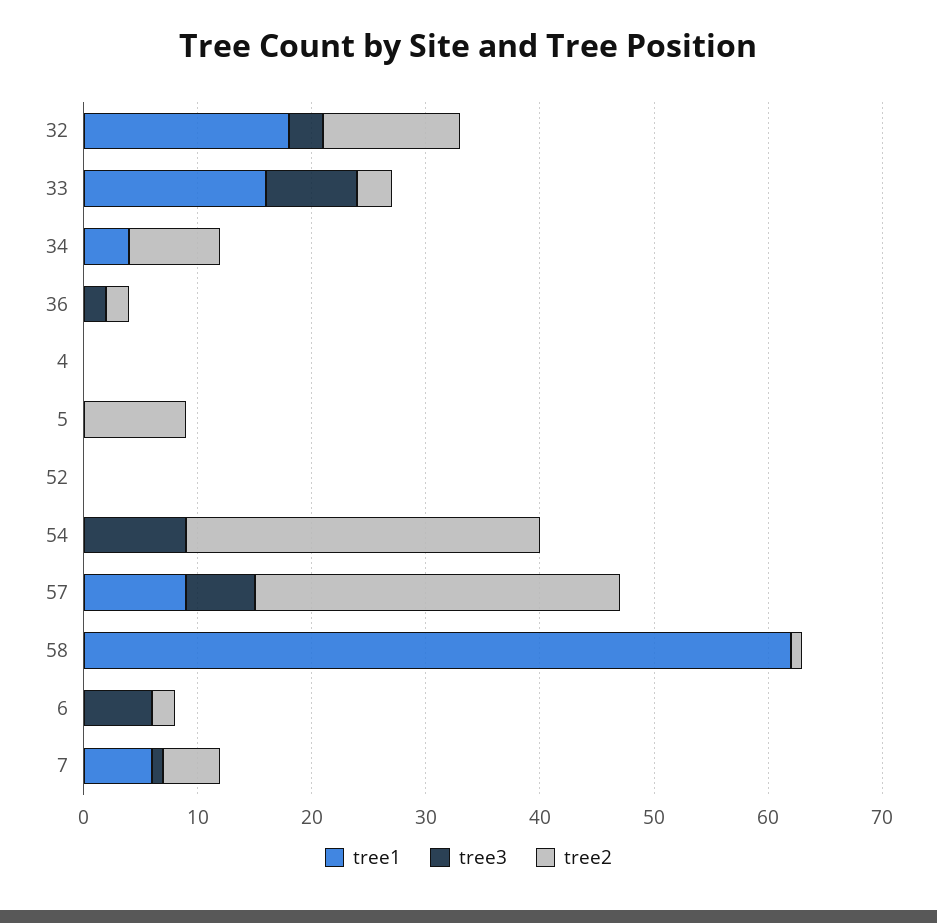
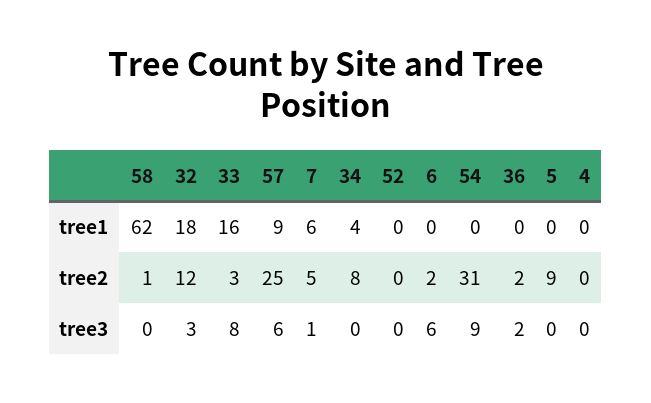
tree2, 57: 32 -> 25

